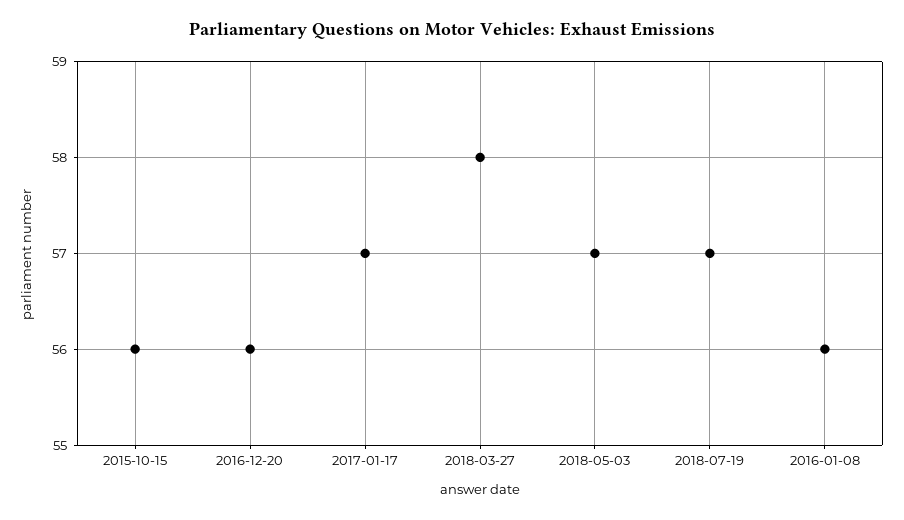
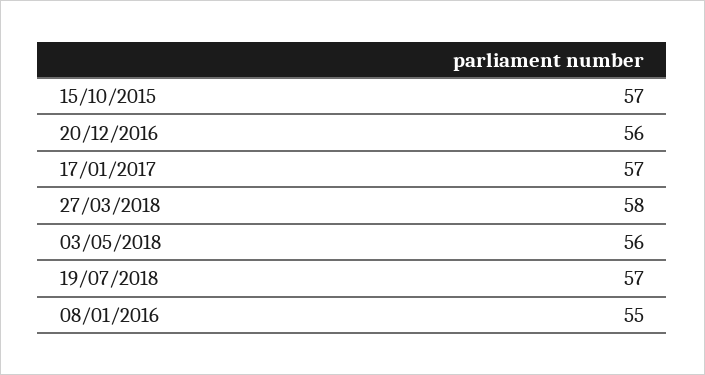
2015-10-15: 56 -> 57
2018-05-03: 57 -> 56
2016-01-08: 56 -> 55

